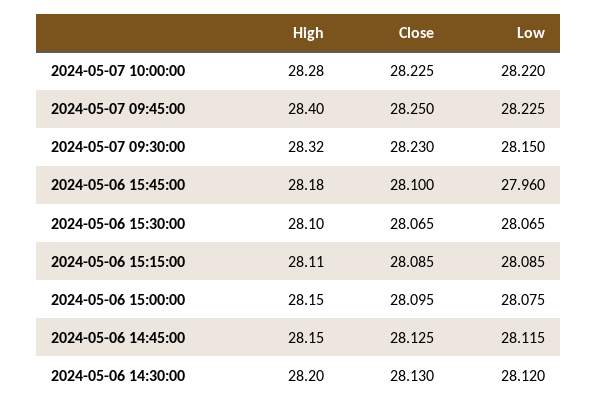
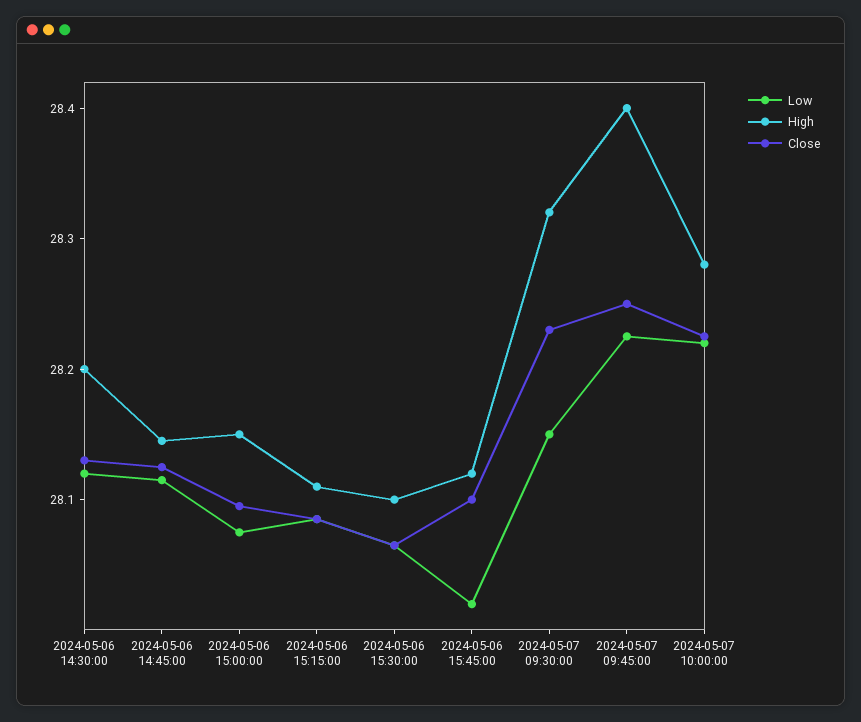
High, 2024-05-06 15:45:00: 28.18 -> 28.12
Low, 2024-05-06 15:45:00: 27.96 -> 28.02

